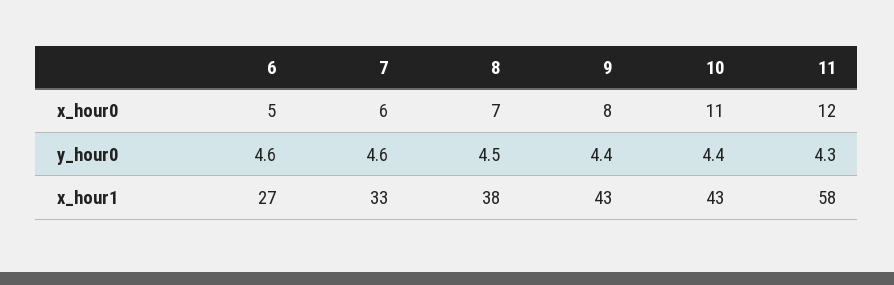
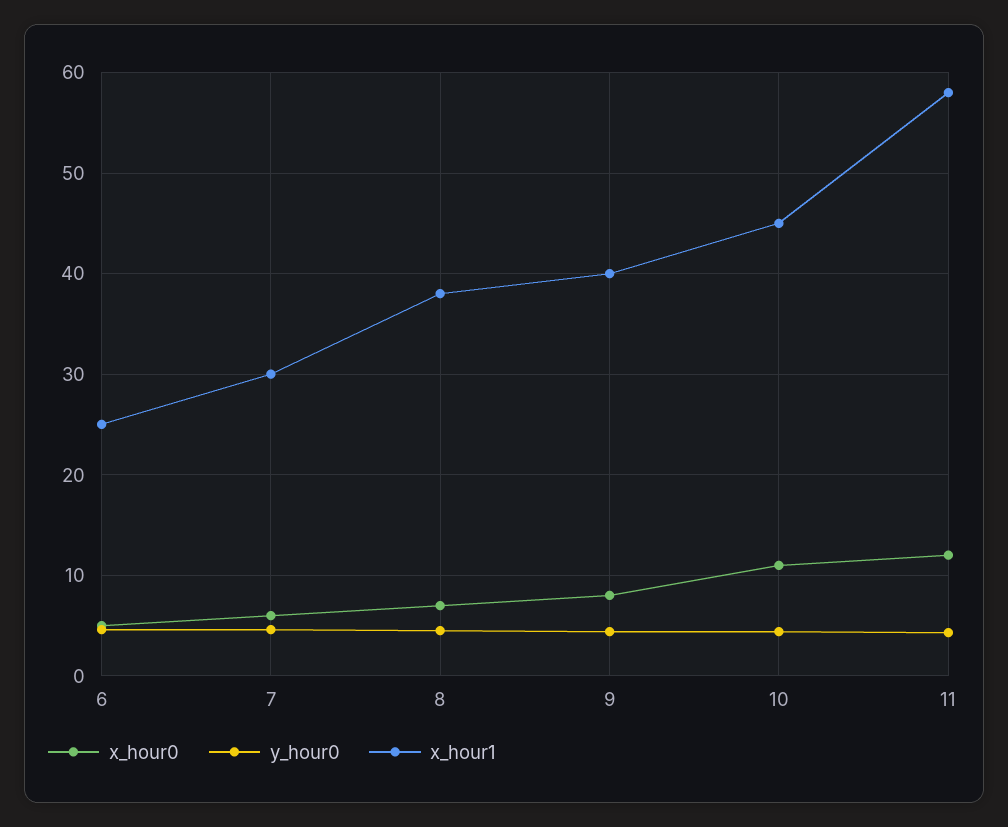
x_hour1, 6: 27 -> 25
x_hour1, 7: 33 -> 30
x_hour1, 9: 43 -> 40
x_hour1, 10: 43 -> 45

